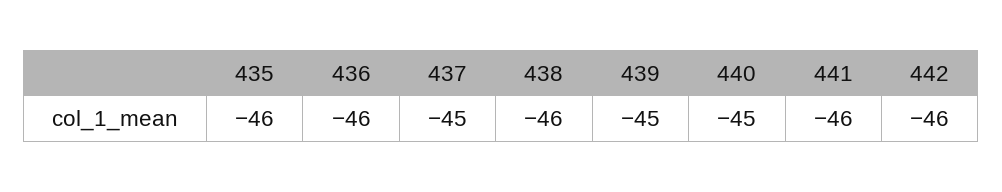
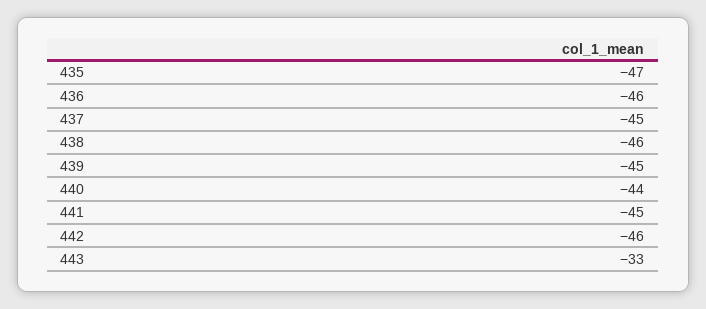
435: -46 -> -47
440: -45 -> -44
441: -46 -> -45
443: none -> -33

